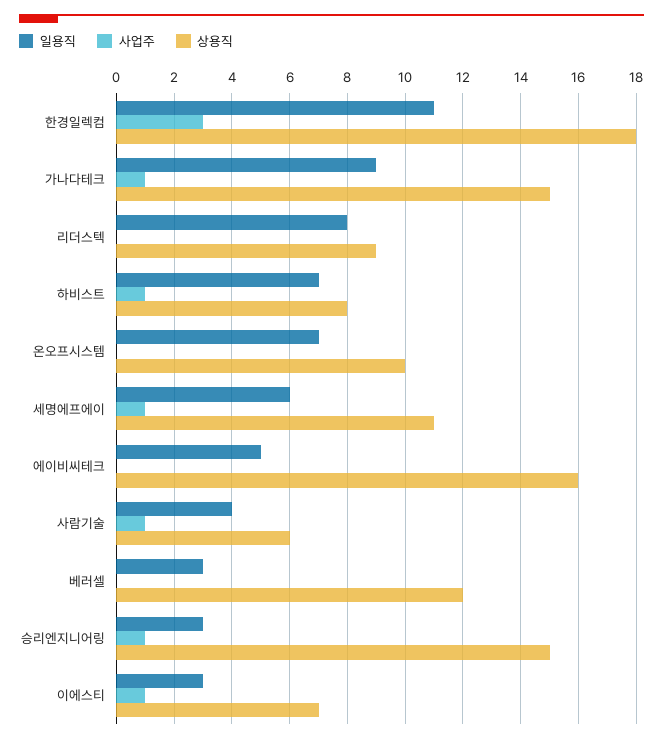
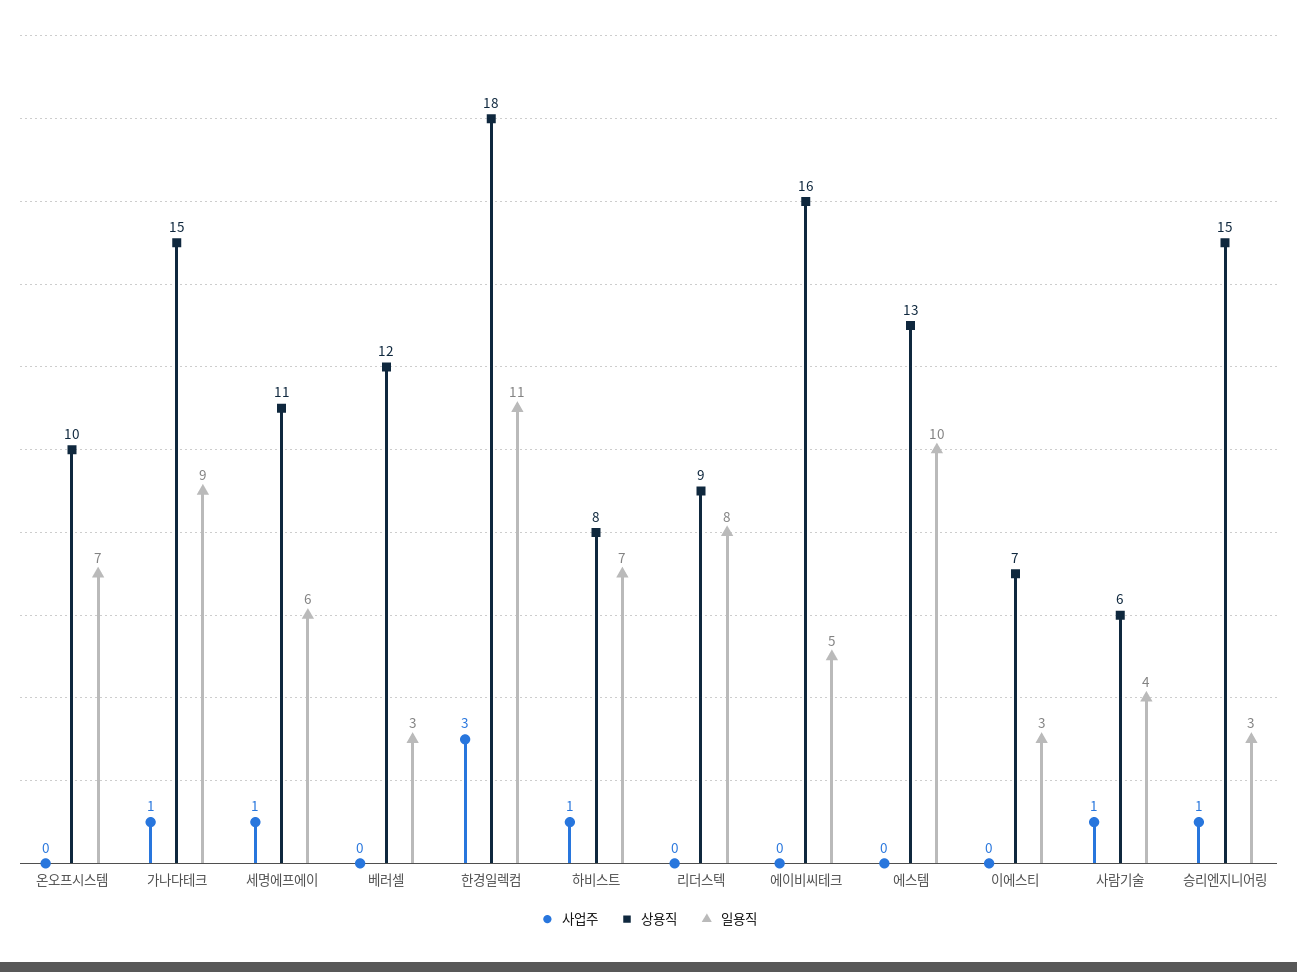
사업주, 이에스티: 1 -> 0
사업주, 에스템: none -> 0
상용직, 에스템: none -> 13
일용직, 에스템: none -> 10

